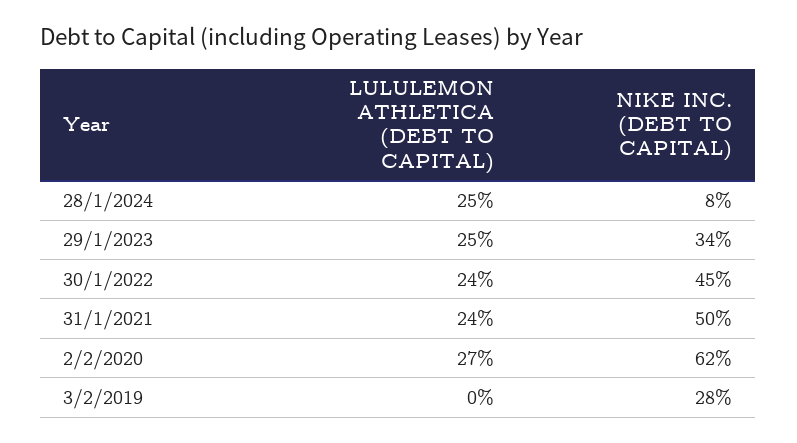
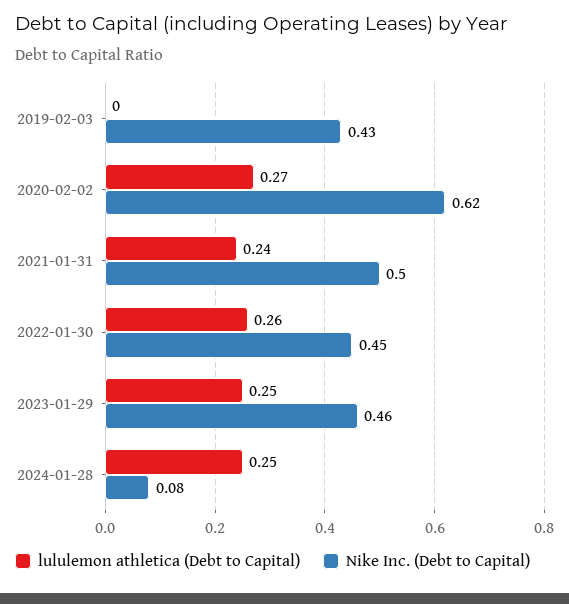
NIKE INC. (DEBT TO CAPITAL), 29/1/2023: 0.34 -> 0.46
LULULEMON ATHLETICA (DEBT TO CAPITAL), 30/1/2022: 0.24 -> 0.26
NIKE INC. (DEBT TO CAPITAL), 3/2/2019: 0.28 -> 0.43

